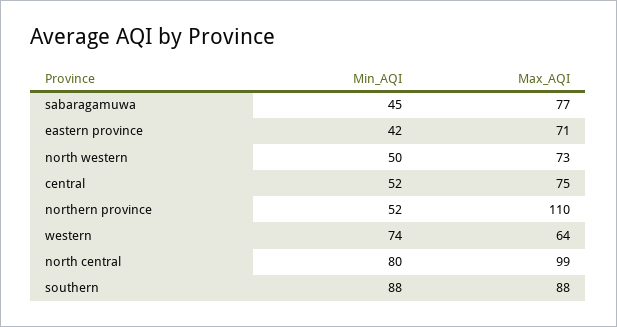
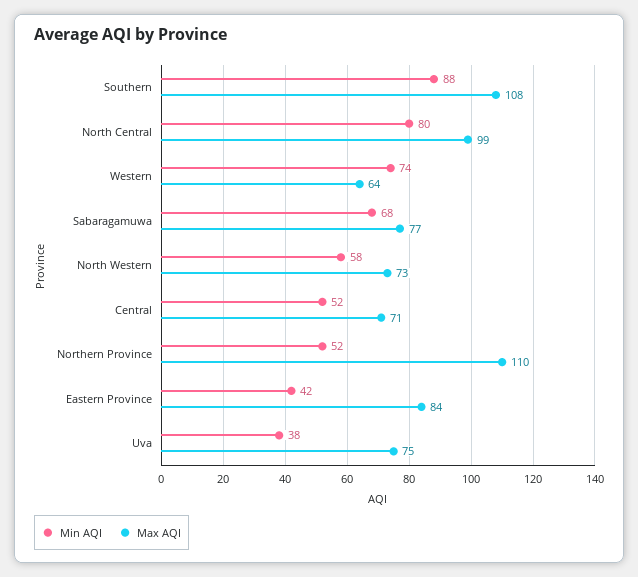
Min_AQI, sabaragamuwa: 45 -> 68
Max_AQI, eastern province: 71 -> 84
Min_AQI, north western: 50 -> 58
Max_AQI, central: 75 -> 71
Max_AQI, southern: 88 -> 108
Min_AQI, Uva: none -> 38
Max_AQI, Uva: none -> 75

